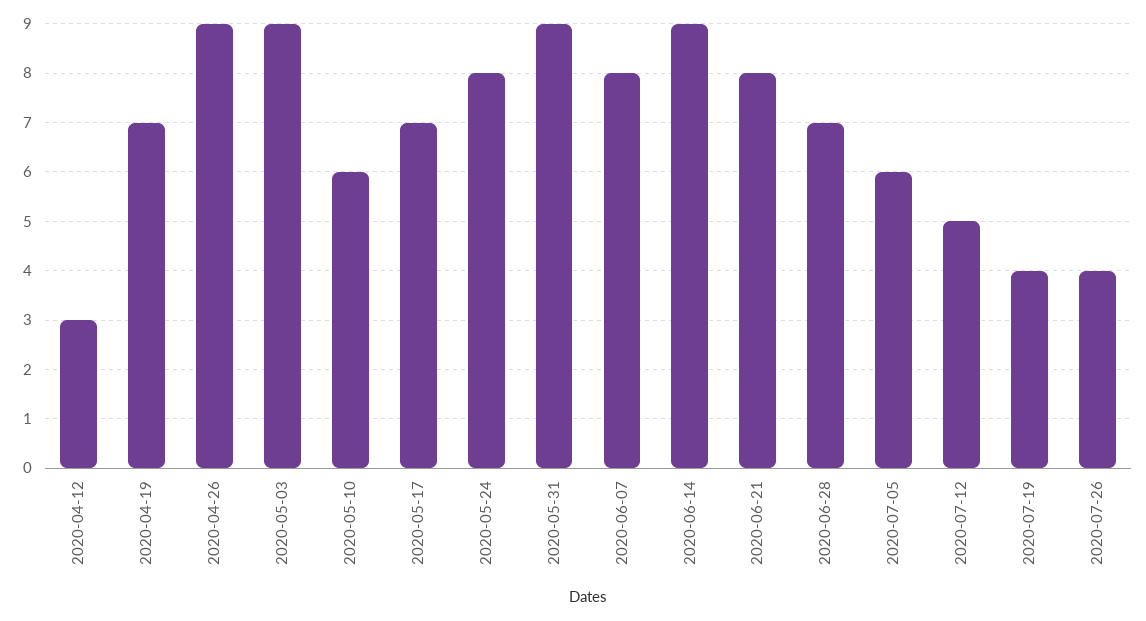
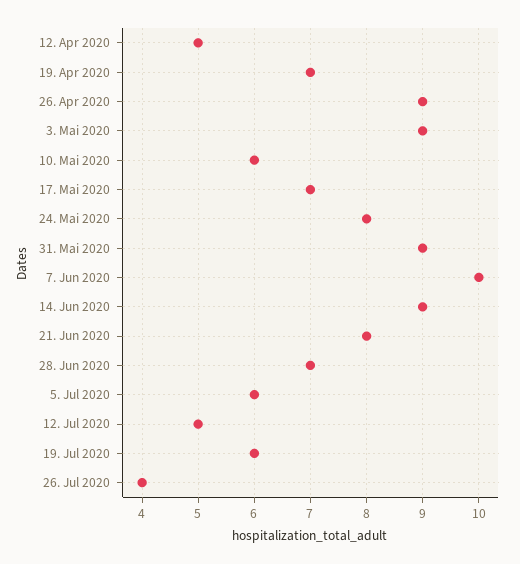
2020-04-12: 3 -> 5
2020-06-07: 8 -> 10
2020-07-19: 4 -> 6

